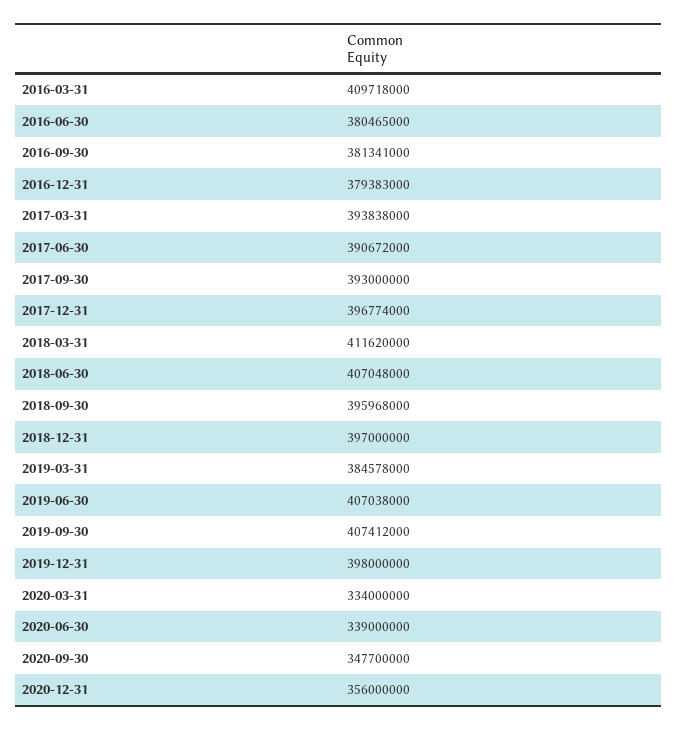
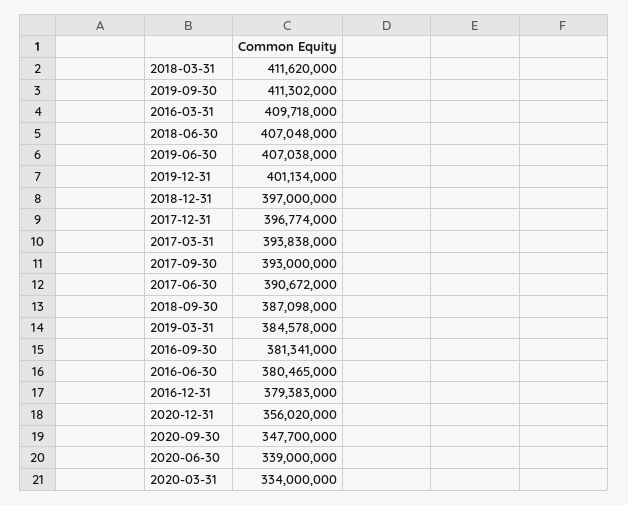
2018-09-30: 395968000 -> 387098000
2019-09-30: 407412000 -> 411302000
2019-12-31: 398000000 -> 401134000
2020-12-31: 356000000 -> 356020000

